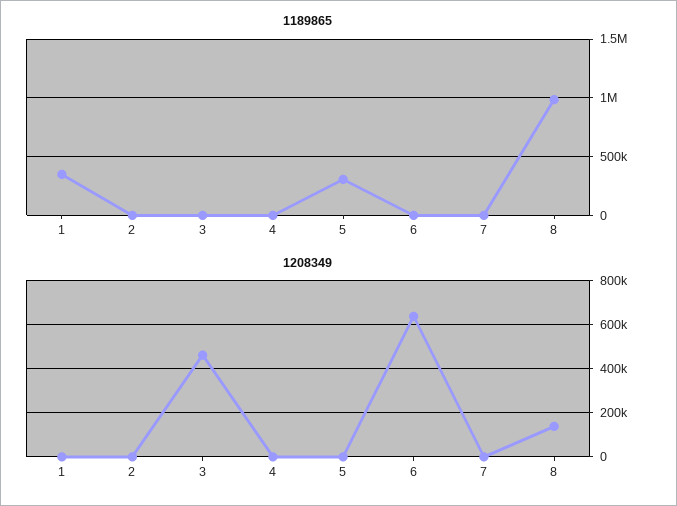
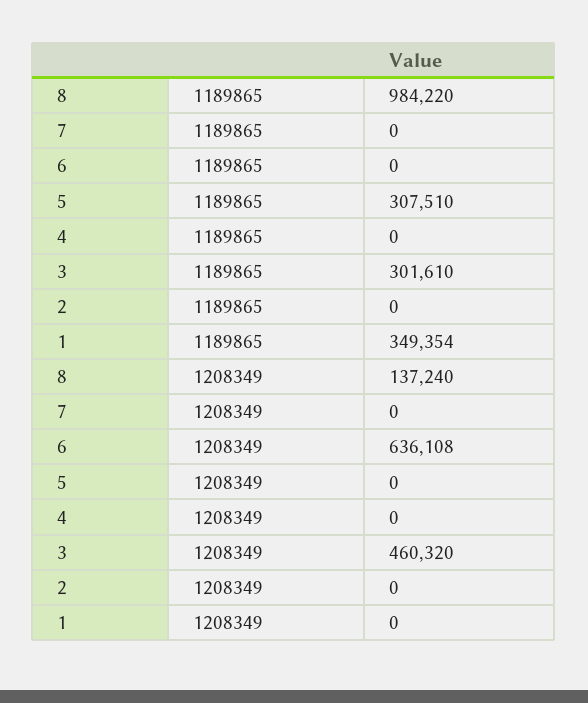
1189865, 3: 0 -> 301610

